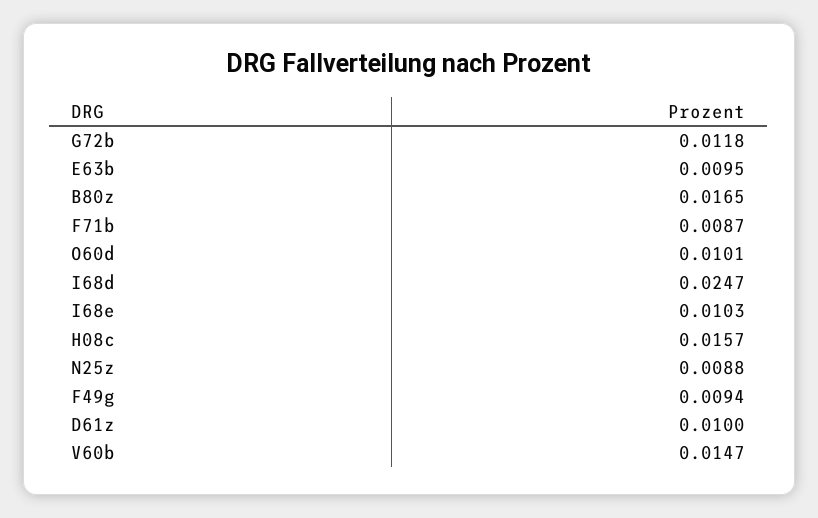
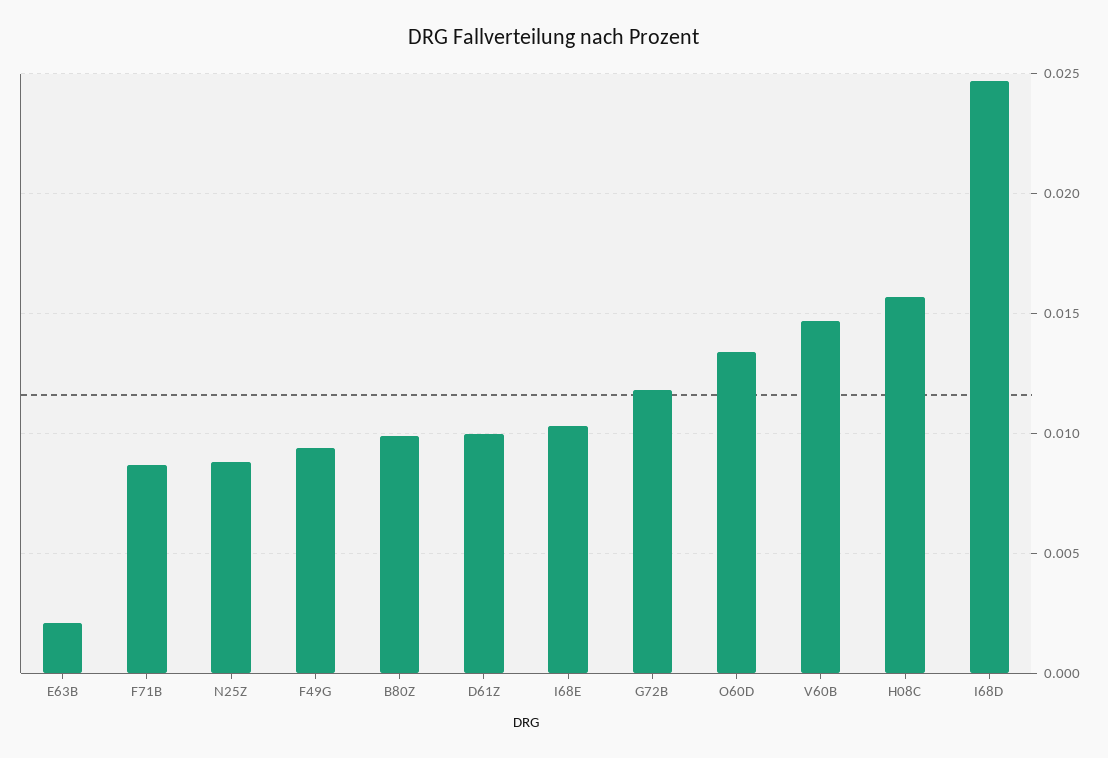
E63b: 0.0095 -> 0.002
B80z: 0.0165 -> 0.01
O60d: 0.0101 -> 0.0135

